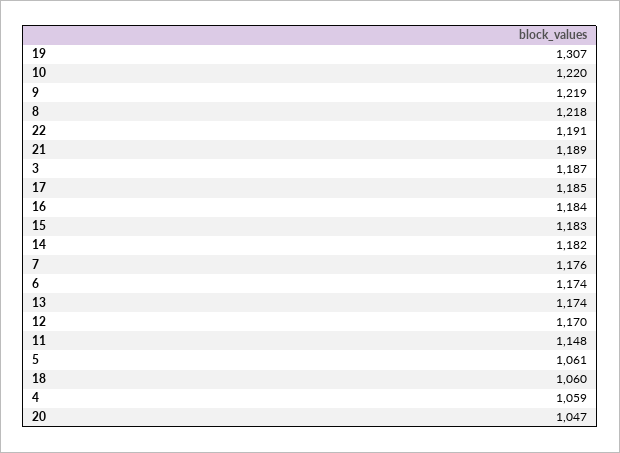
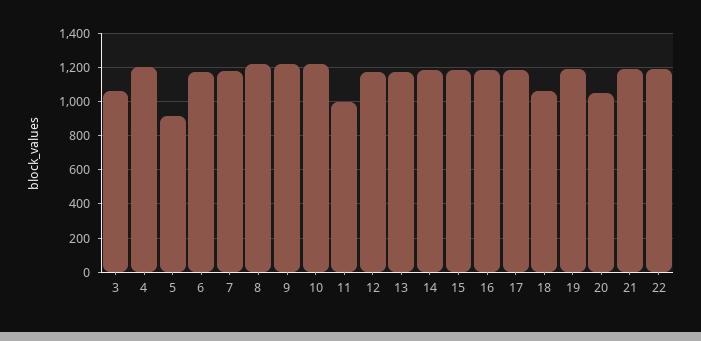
19: 1307 -> 1200
3: 1187 -> 1050
11: 1148 -> 1000
5: 1061 -> 900
4: 1059 -> 1200

